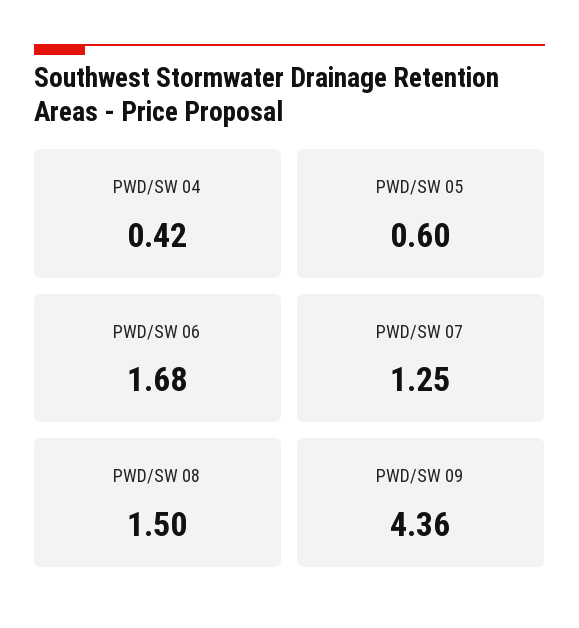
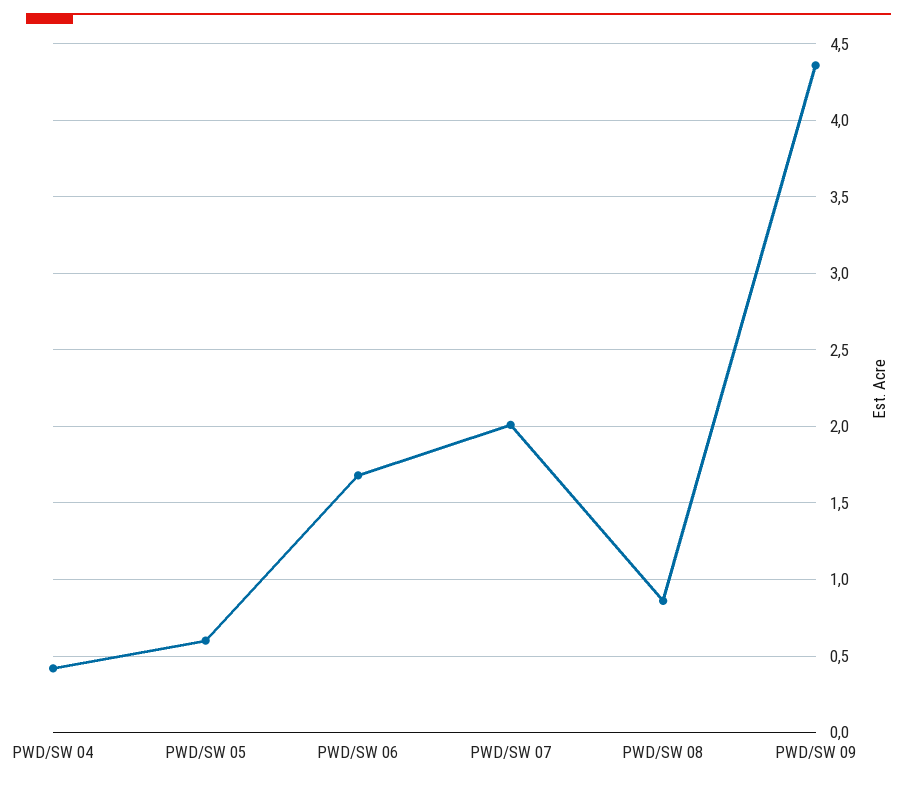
PWD/SW 07: 1.25 -> 2
PWD/SW 08: 1.5 -> 0.85

